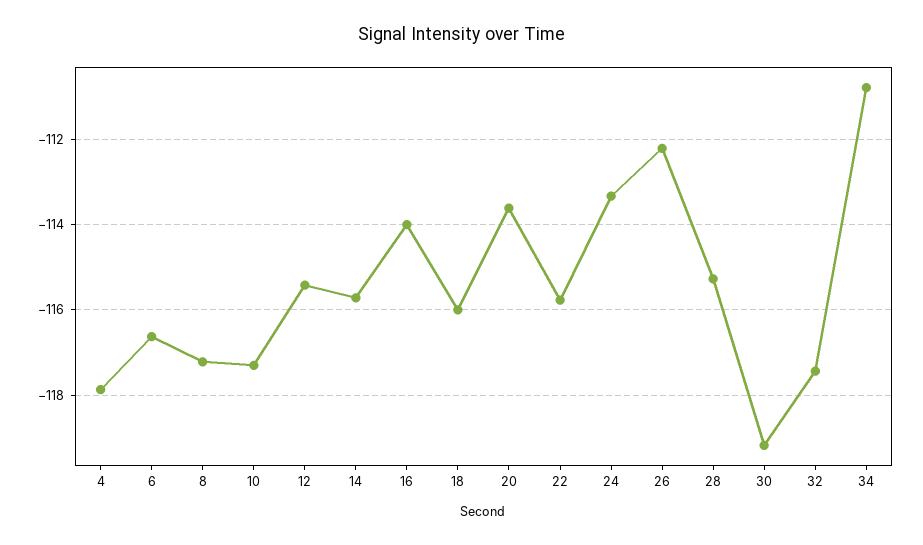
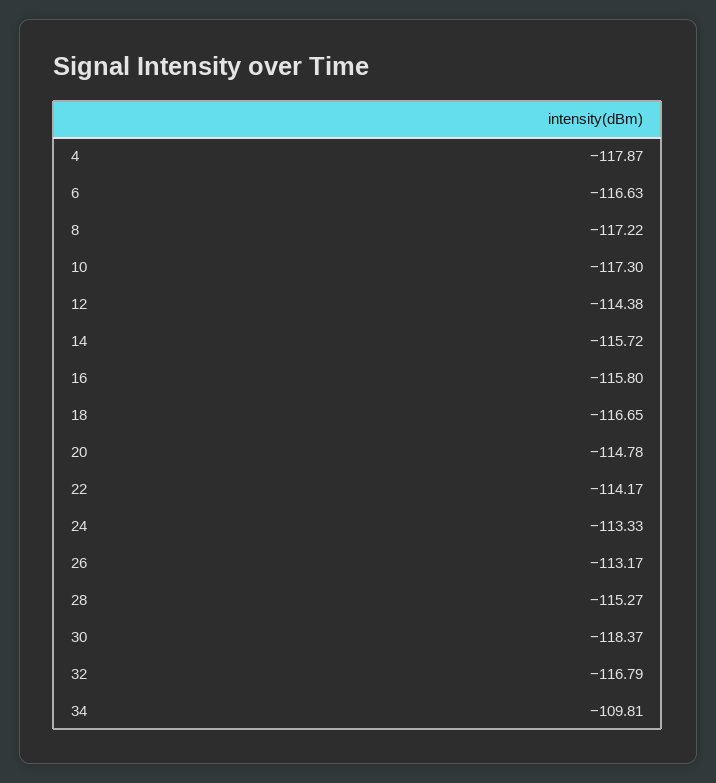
12: -115.4 -> -114.38
16: -114 -> -115.8
18: -116 -> -116.65
20: -113.6 -> -114.78
22: -115.8 -> -114.17
26: -112.2 -> -113.17
30: -119.2 -> -118.37
32: -117.4 -> -116.79
34: -110.8 -> -109.81

